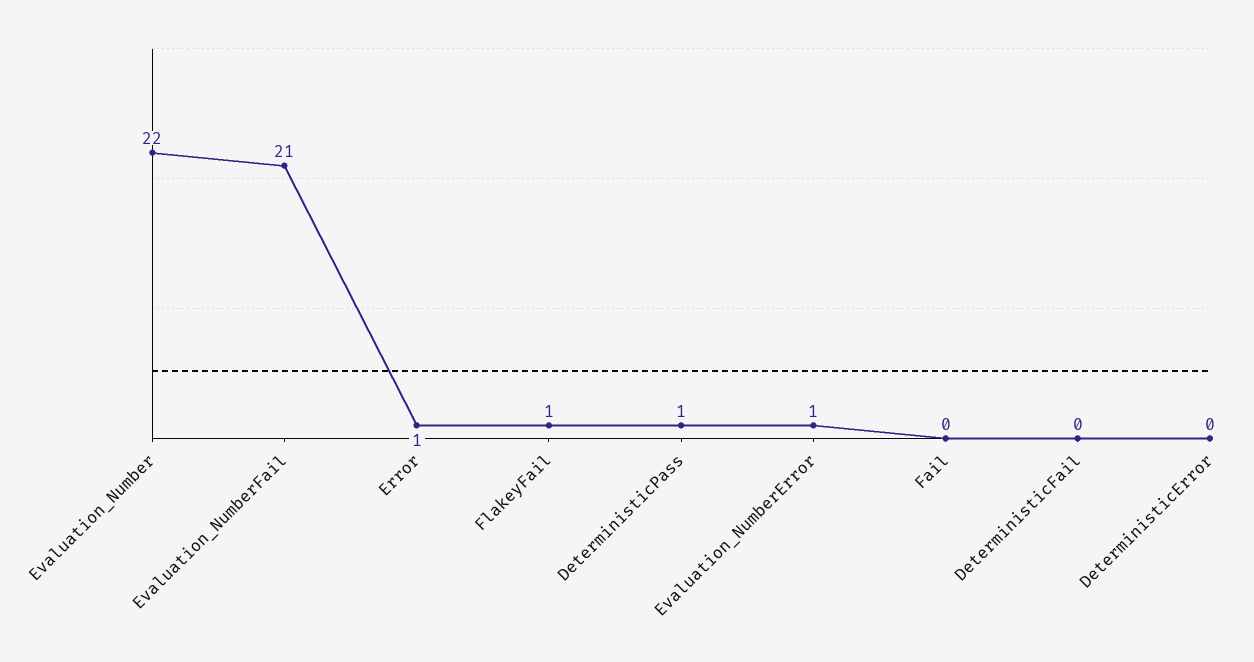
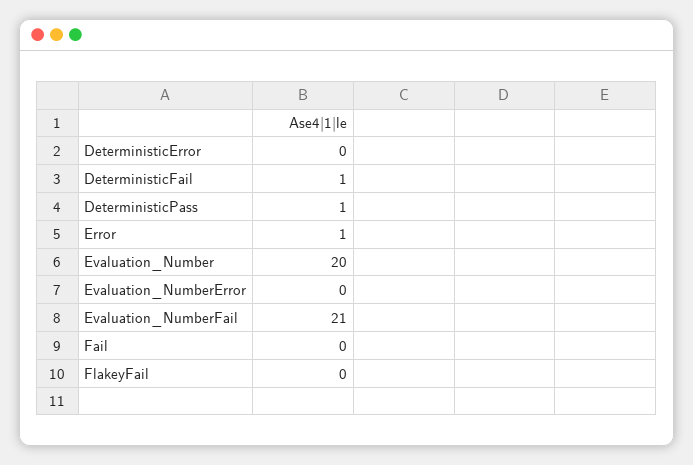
Evaluation_Number: 22 -> 20
FlakeyFail: 1 -> 0
Evaluation_NumberError: 1 -> 0
DeterministicFail: 0 -> 1

